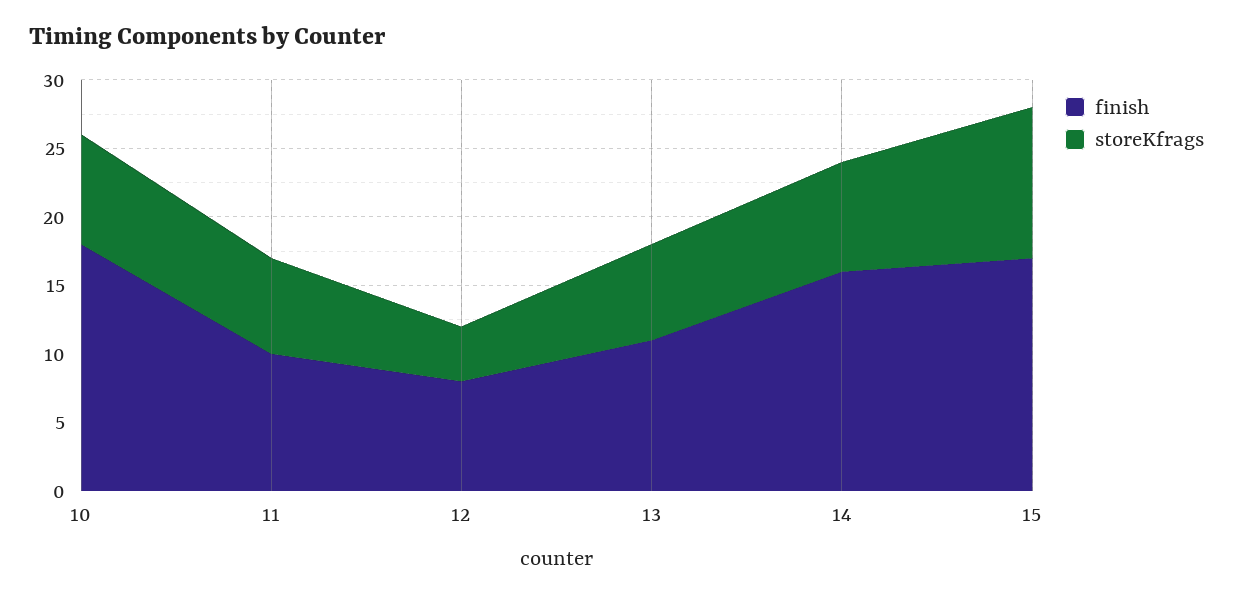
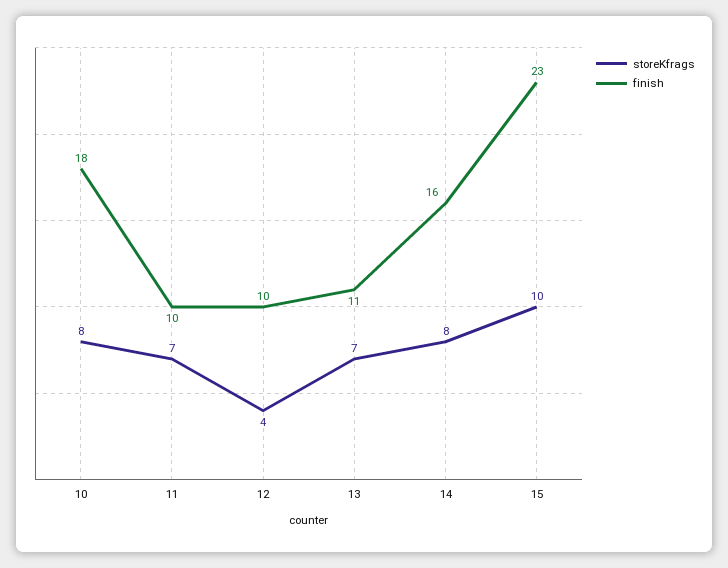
finish, 12: 8 -> 10
finish, 15: 17 -> 23
storeKfrags, 15: 11 -> 10

